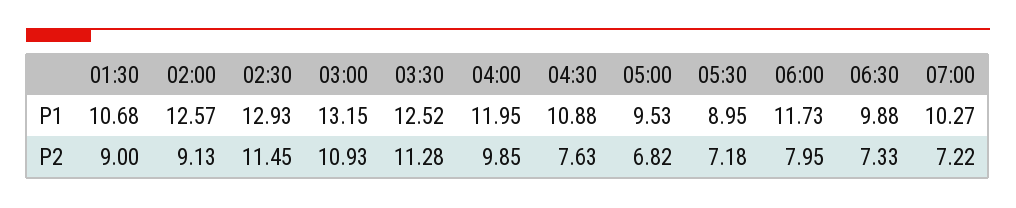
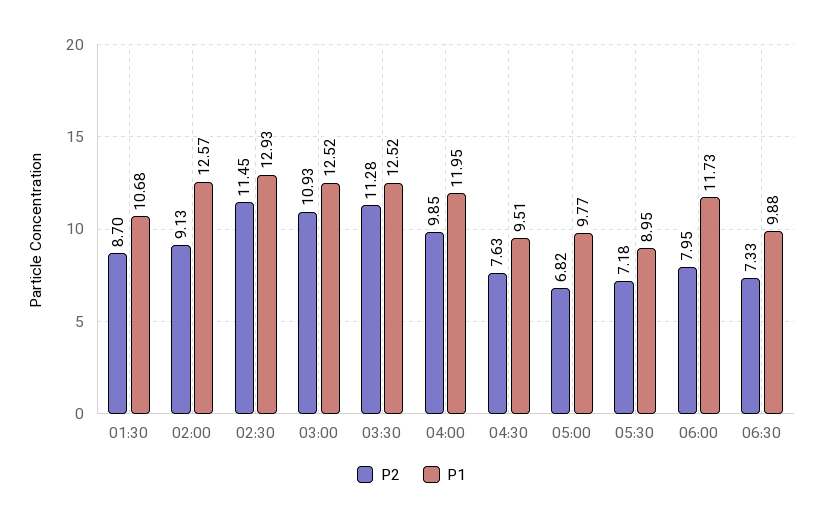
P1, 03:00: 13.15 -> 12.52
P1, 04:30: 10.88 -> 9.51
P1, 05:00: 9.53 -> 9.77
P1, 07:00: 10.27 -> none
P2, 01:30: 9 -> 8.7
P2, 07:00: 7.22 -> none

